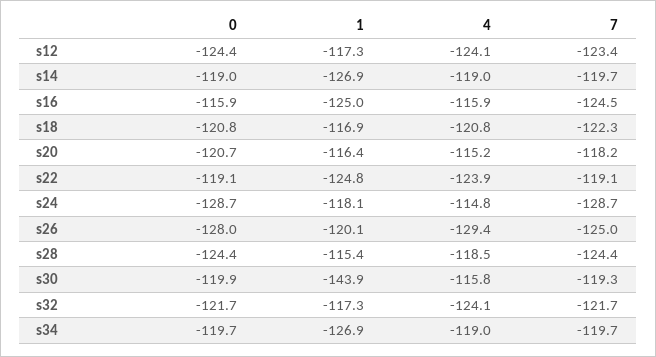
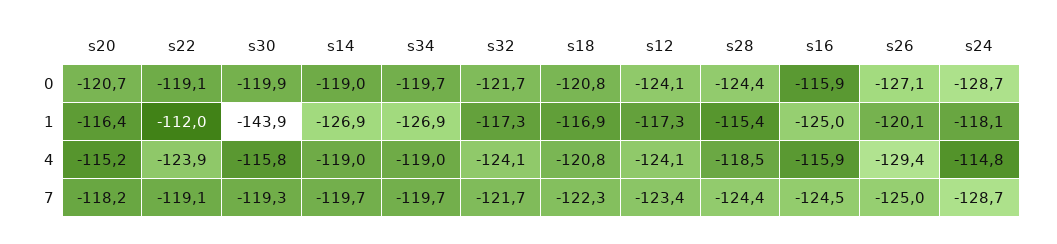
0, s12: -124.4 -> -124.1
1, s22: -124.8 -> -112
0, s26: -128 -> -127.1

